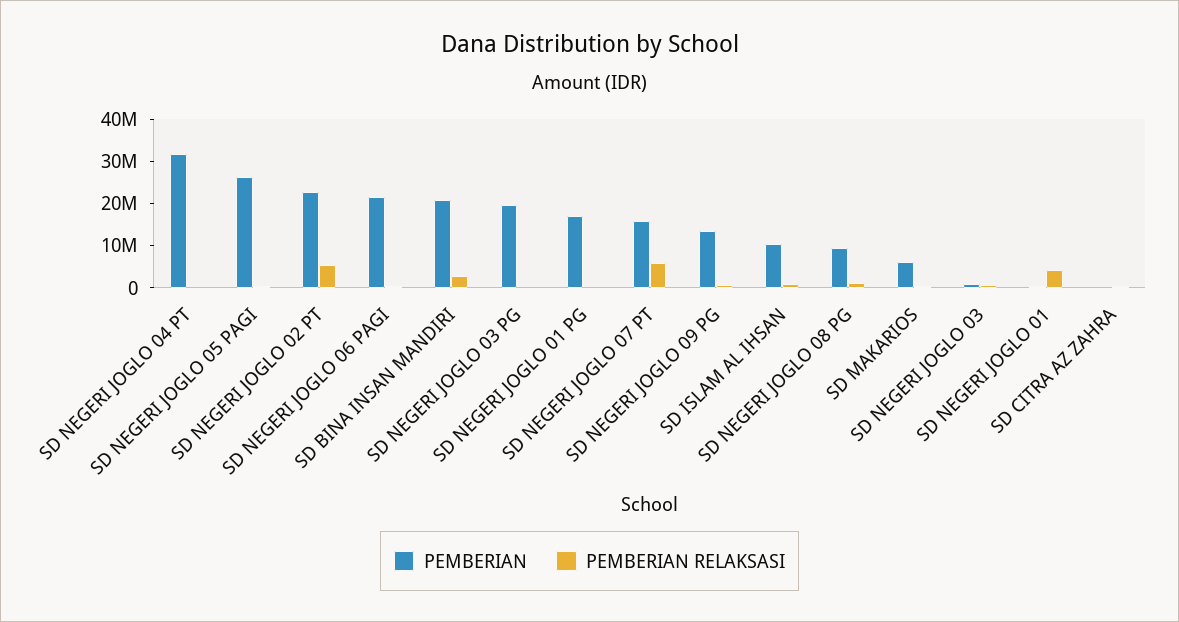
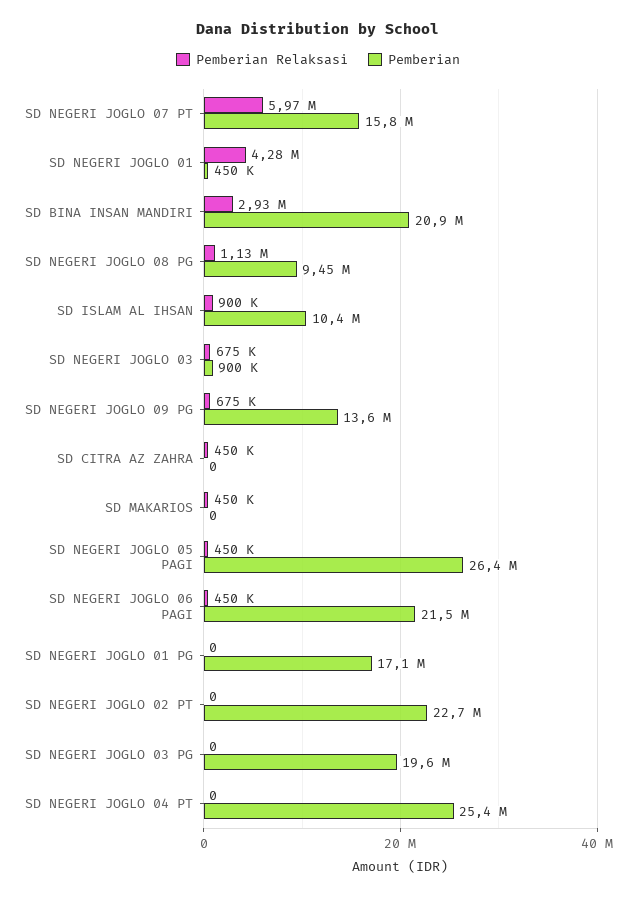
PEMBERIAN, SD NEGERI JOGLO 04 PT: 32000000 -> 25400000
PEMBERIAN RELAKSASI, SD NEGERI JOGLO 02 PT: 6000000 -> 0
PEMBERIAN, SD MAKARIOS: 6000000 -> 0

